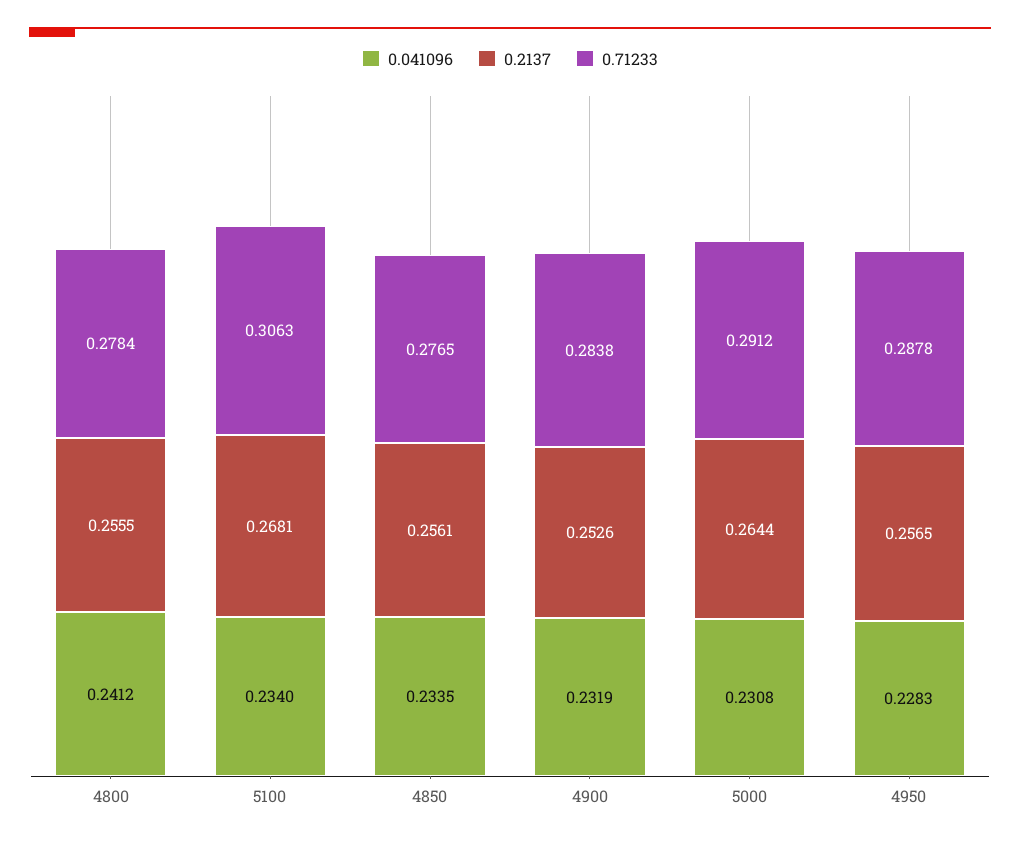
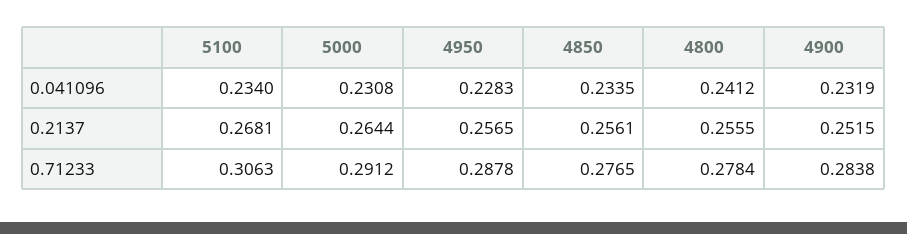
0.2137, 4900: 0.2526 -> 0.2515

